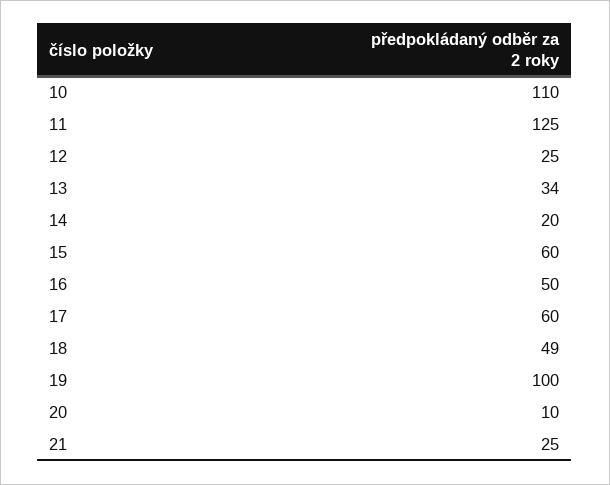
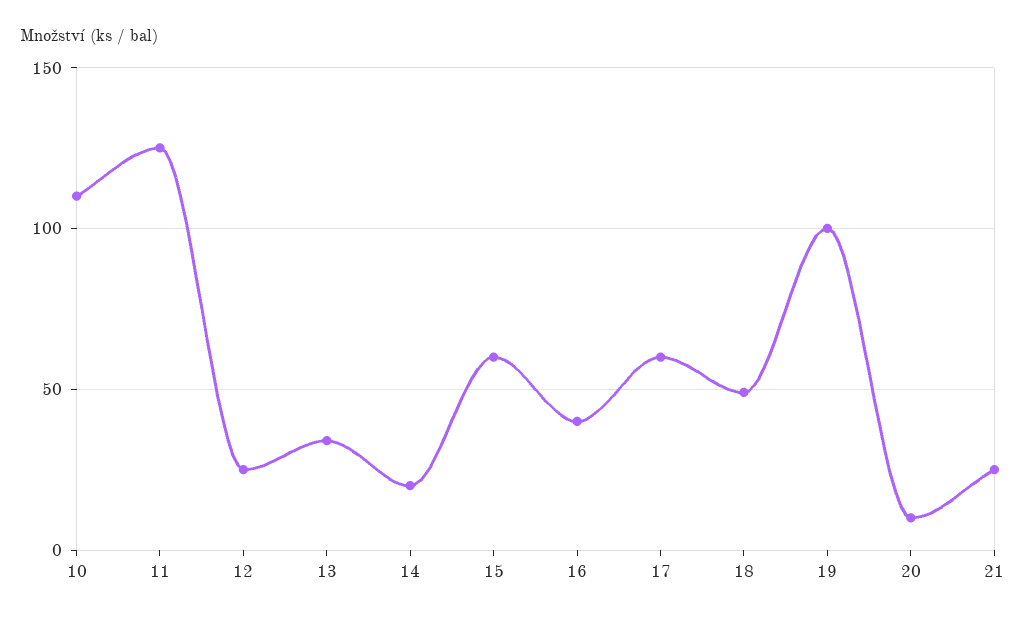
16: 50 -> 40

